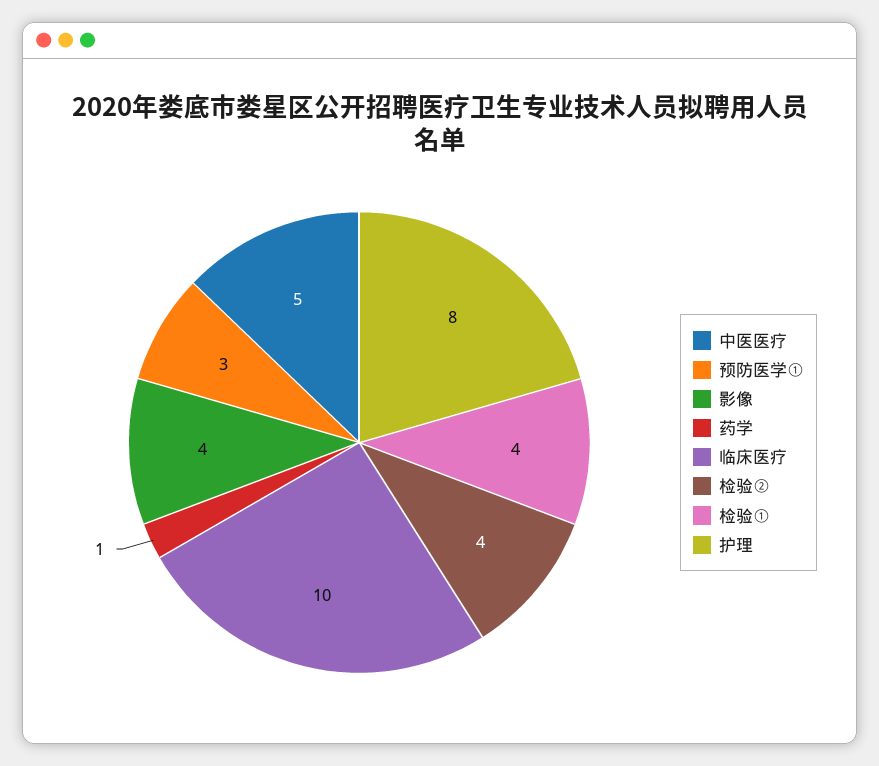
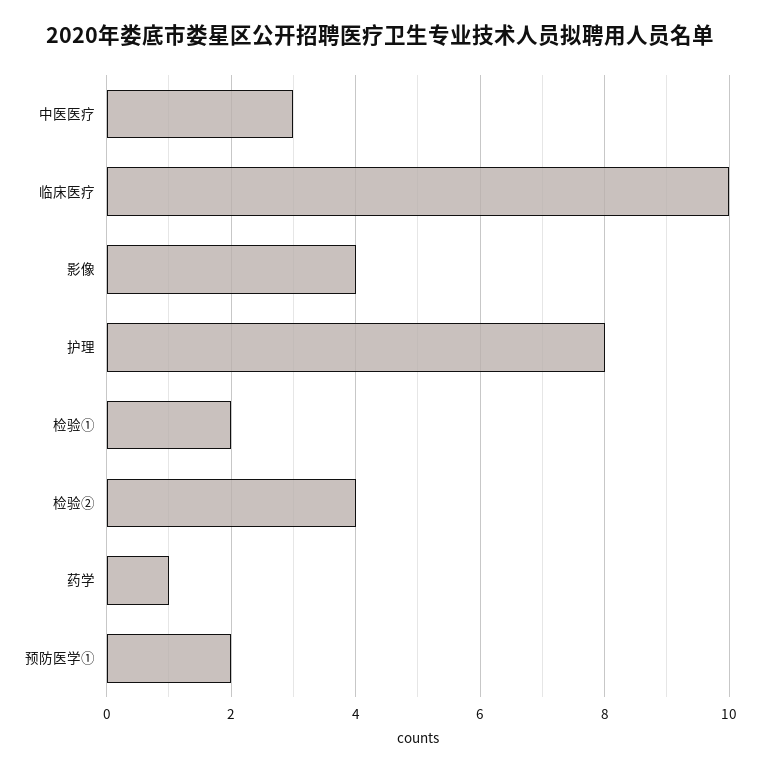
中医医疗: 5 -> 3
预防医学①: 3 -> 2
检验①: 4 -> 2

